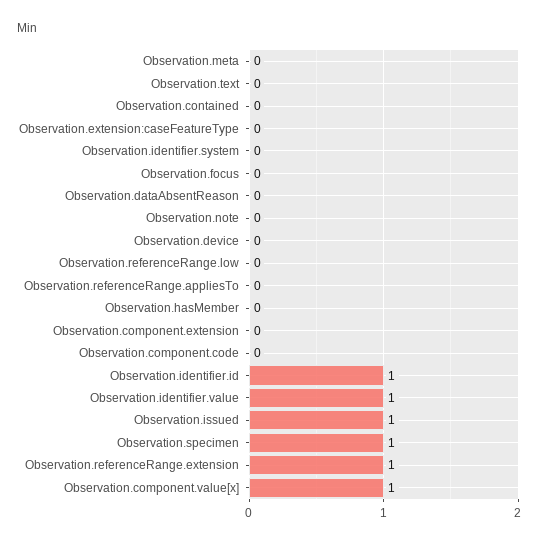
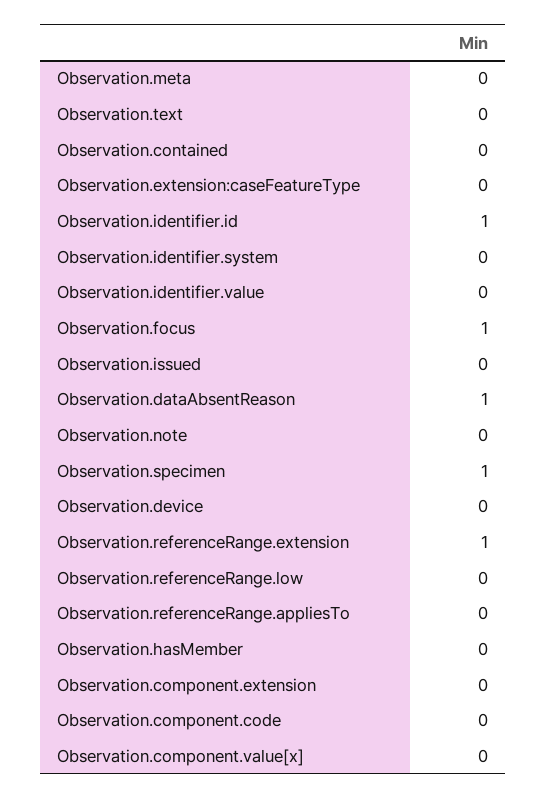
Observation.focus: 0 -> 1
Observation.dataAbsentReason: 0 -> 1
Observation.identifier.value: 1 -> 0
Observation.issued: 1 -> 0
Observation.component.value[x]: 1 -> 0

